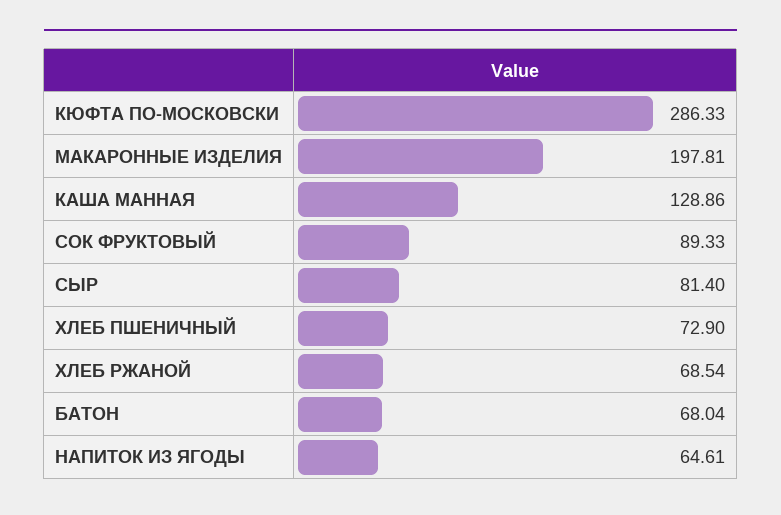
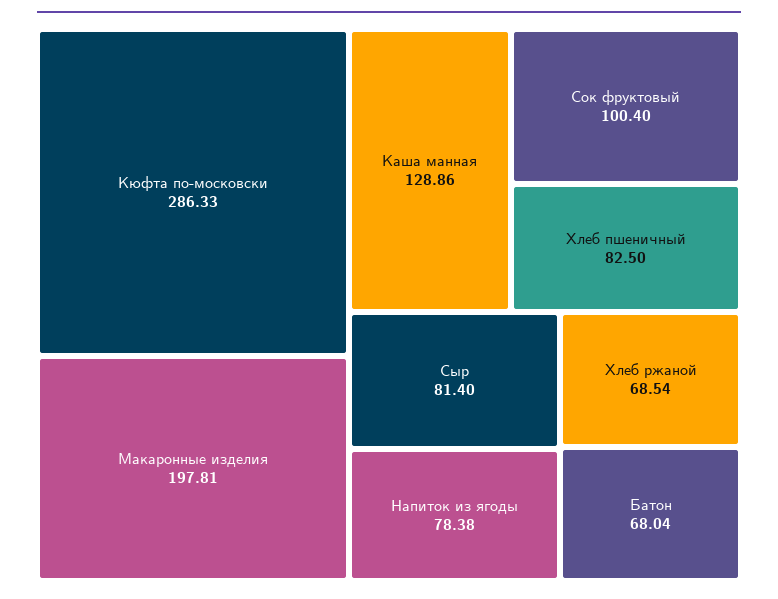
СОК ФРУКТОВЫЙ: 89.33 -> 100.4
ХЛЕБ ПШЕНИЧНЫЙ: 72.9 -> 82.5
НАПИТОК ИЗ ЯГОДЫ: 64.61 -> 78.38

